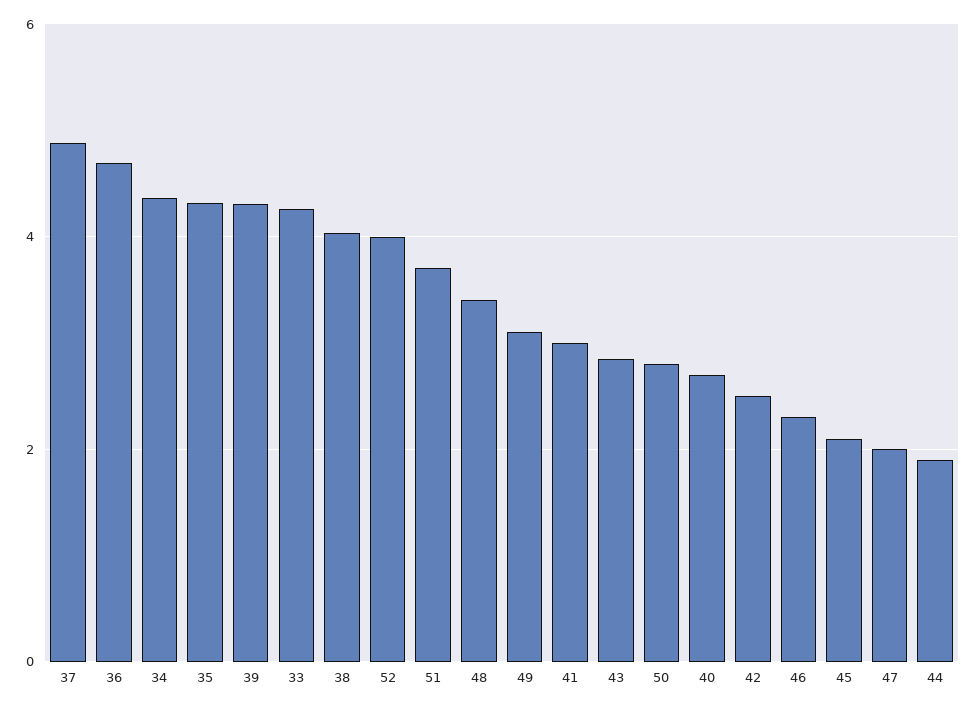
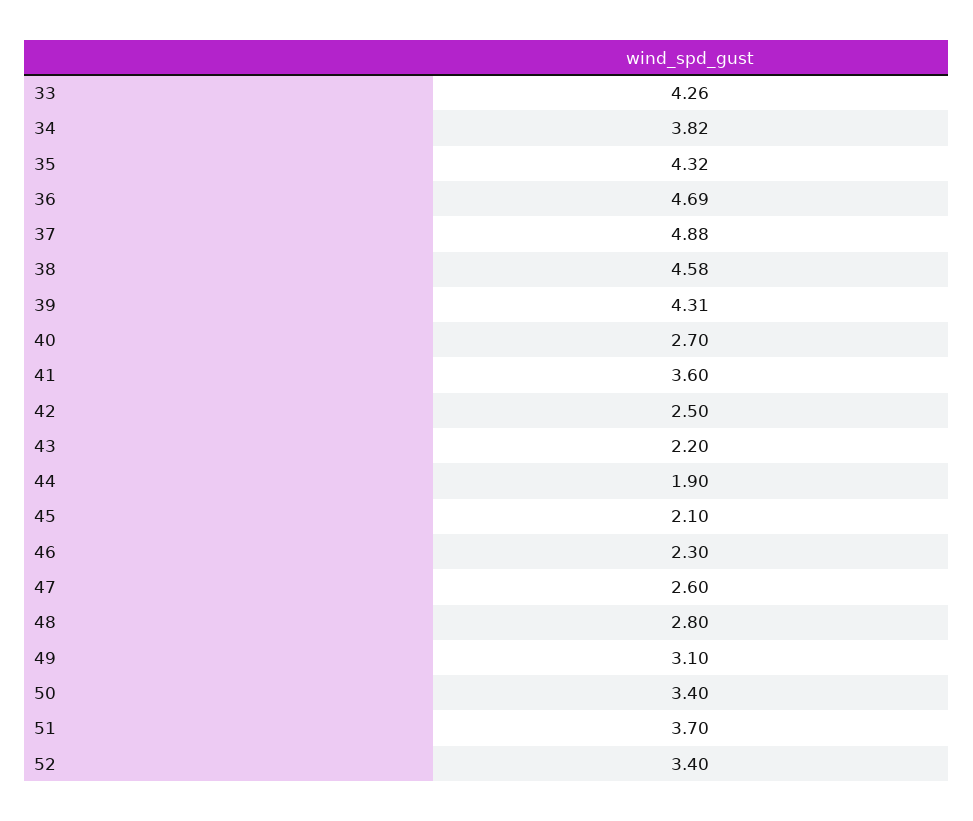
34: 4.4 -> 3.82
38: 4 -> 4.58
52: 4 -> 3.4
48: 3.4 -> 2.8
41: 3 -> 3.6
43: 2.8 -> 2.2
50: 2.8 -> 3.4
47: 2 -> 2.6

